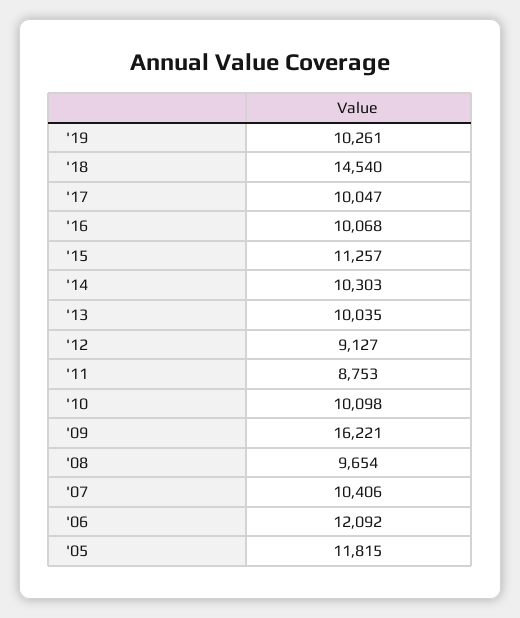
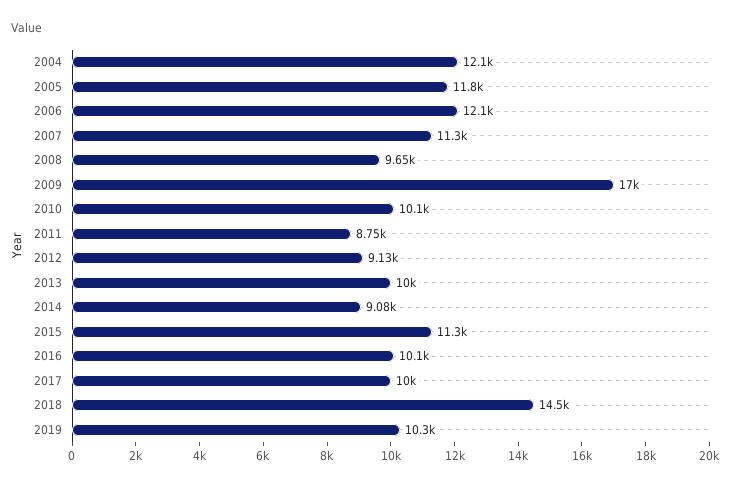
'14: 10303 -> 9080
'09: 16221 -> 17000
'07: 10406 -> 11300
2004: none -> 12100

